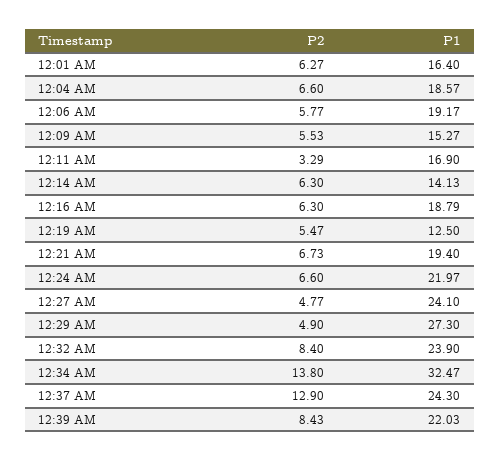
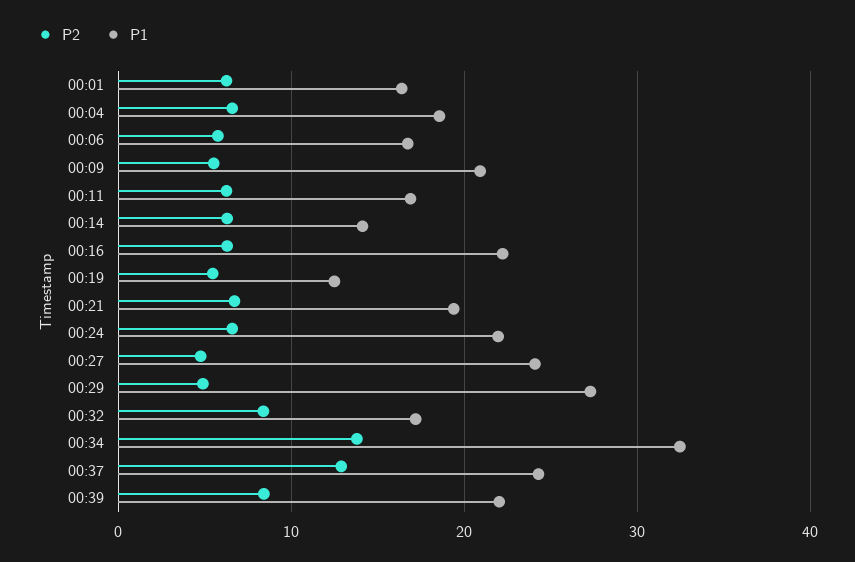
P1, 12:06 AM: 19.17 -> 17
P1, 12:09 AM: 15.27 -> 21
P2, 12:11 AM: 3.29 -> 6
P1, 12:16 AM: 18.79 -> 22
P1, 12:32 AM: 23.9 -> 17

